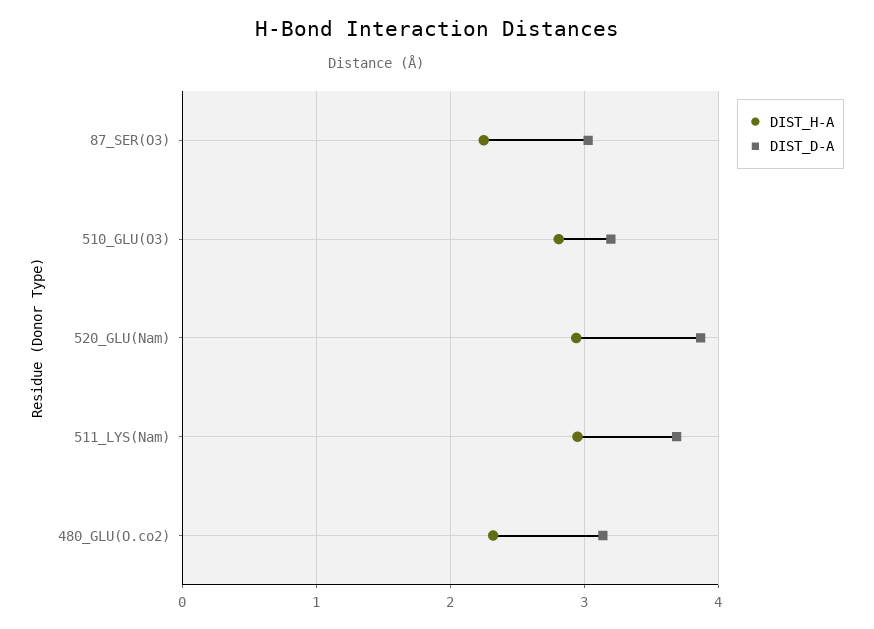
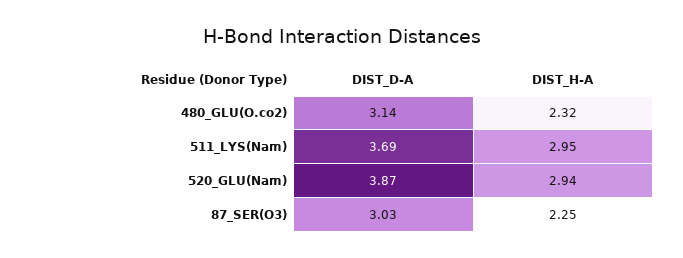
DIST_H-A, 510_GLU(O3): 2.8 -> none
DIST_D-A, 510_GLU(O3): 3.2 -> none

